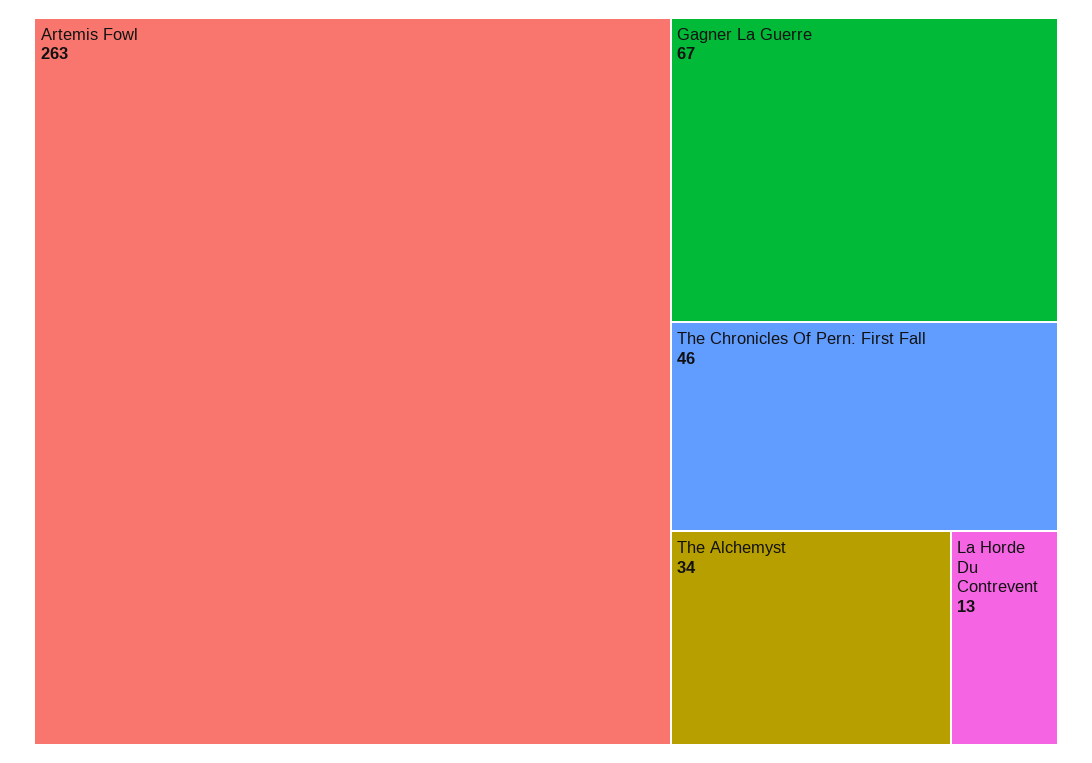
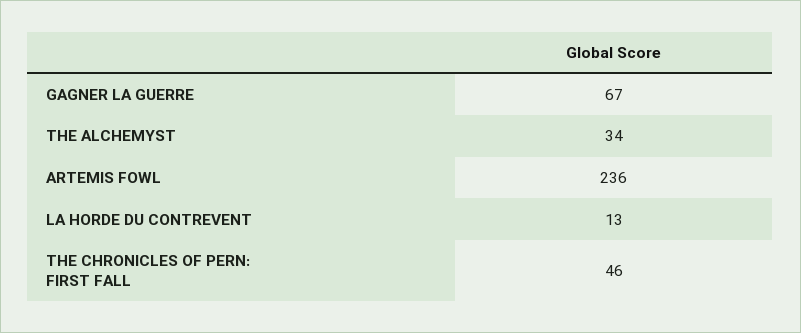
Artemis Fowl: 263 -> 236

